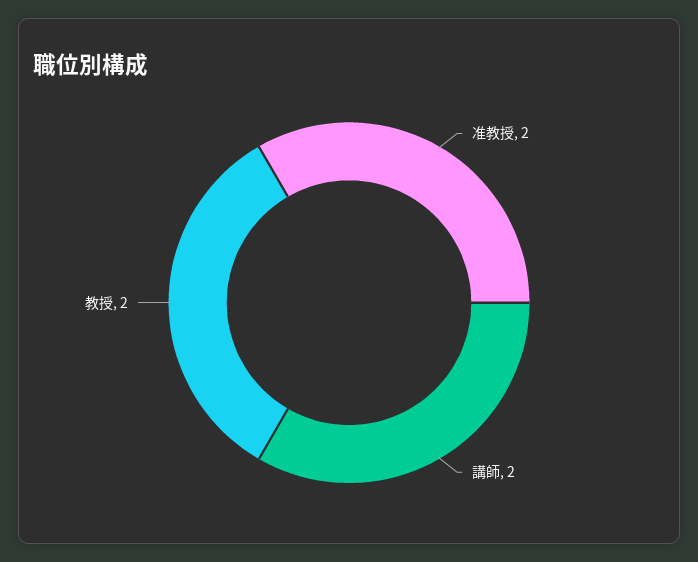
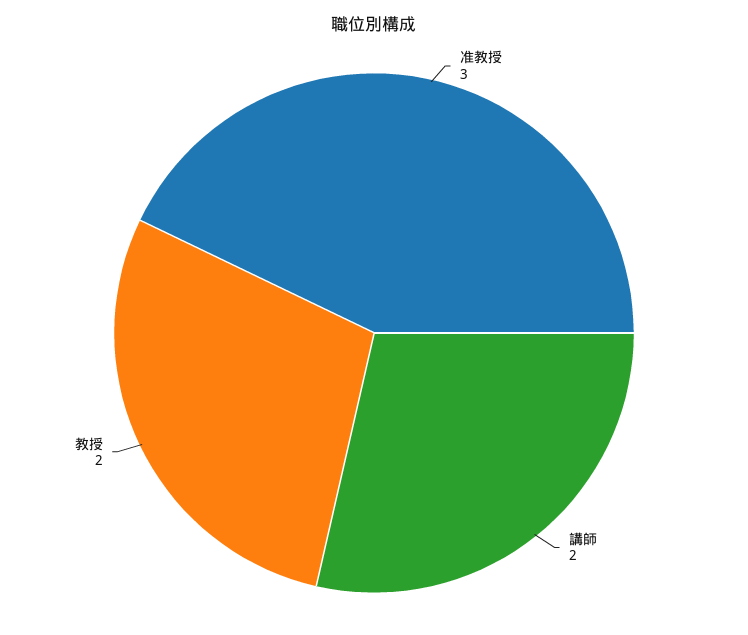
准教授: 2 -> 3

